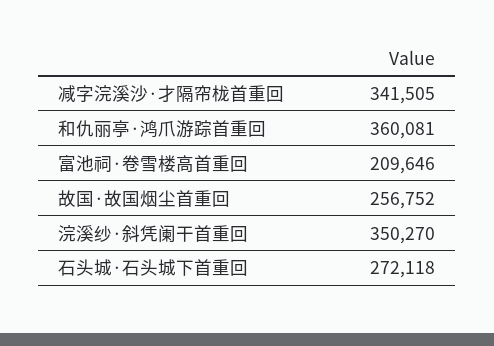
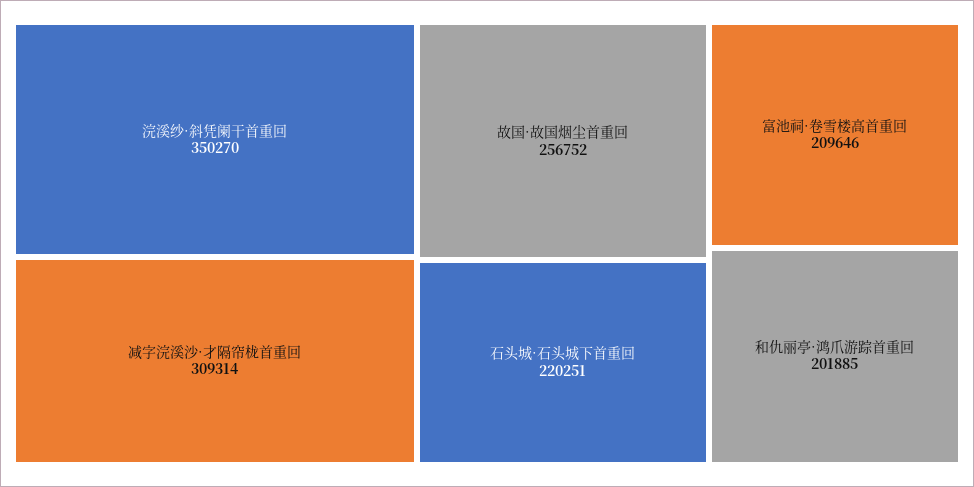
减字浣溪沙·才隔帘栊首重回: 341505 -> 309314
和仇丽亭·鸿爪游踪首重回: 360081 -> 201885
石头城·石头城下首重回: 272118 -> 220251

